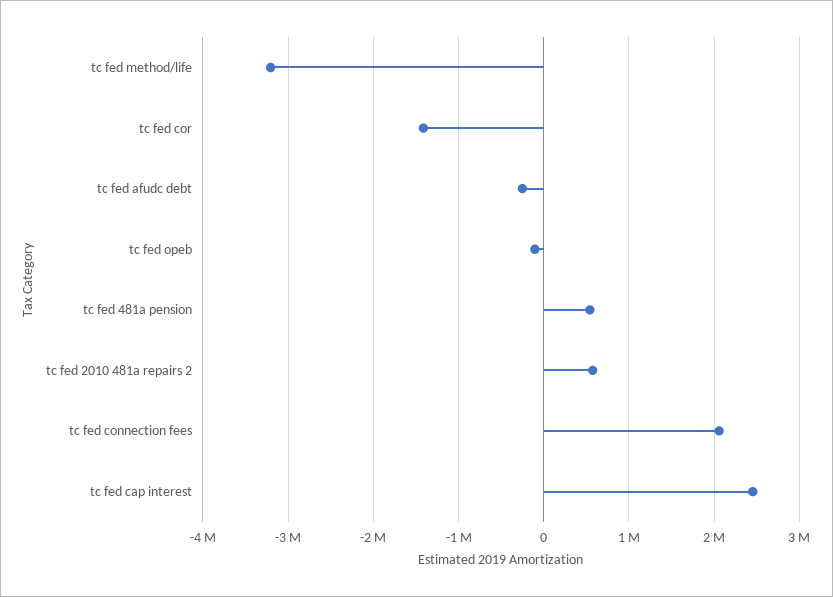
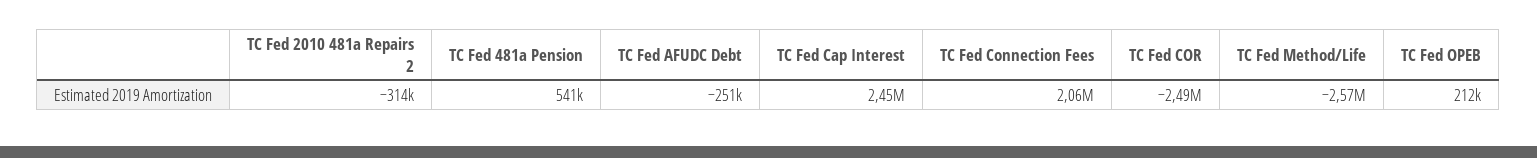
tc fed method/life: -3200000 -> -2570000
tc fed cor: -1400000 -> -2490000
tc fed opeb: -100000 -> 212000
tc fed 2010 481a repairs 2: 600000 -> -314000

